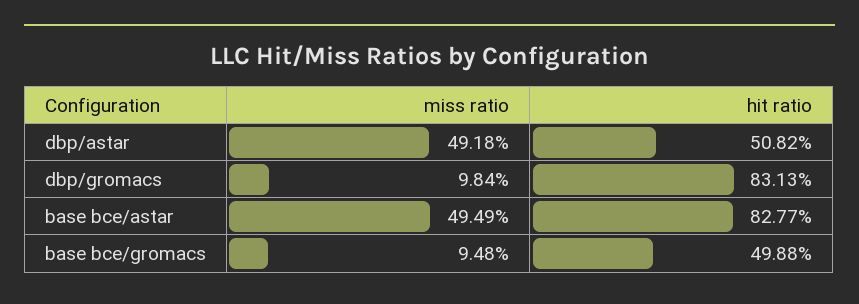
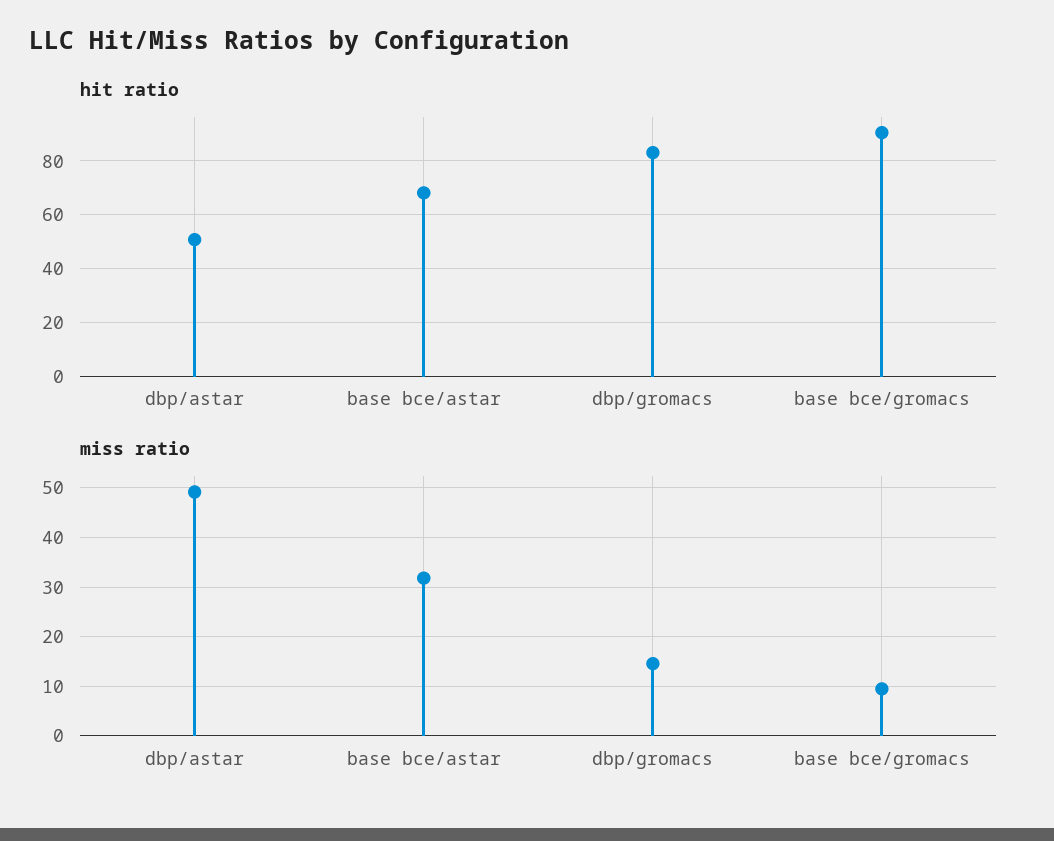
miss ratio, dbp/gromacs: 9.84 -> 14
miss ratio, base bce/astar: 49.49 -> 32
hit ratio, base bce/astar: 82.77 -> 67.5
hit ratio, base bce/gromacs: 49.88 -> 90

